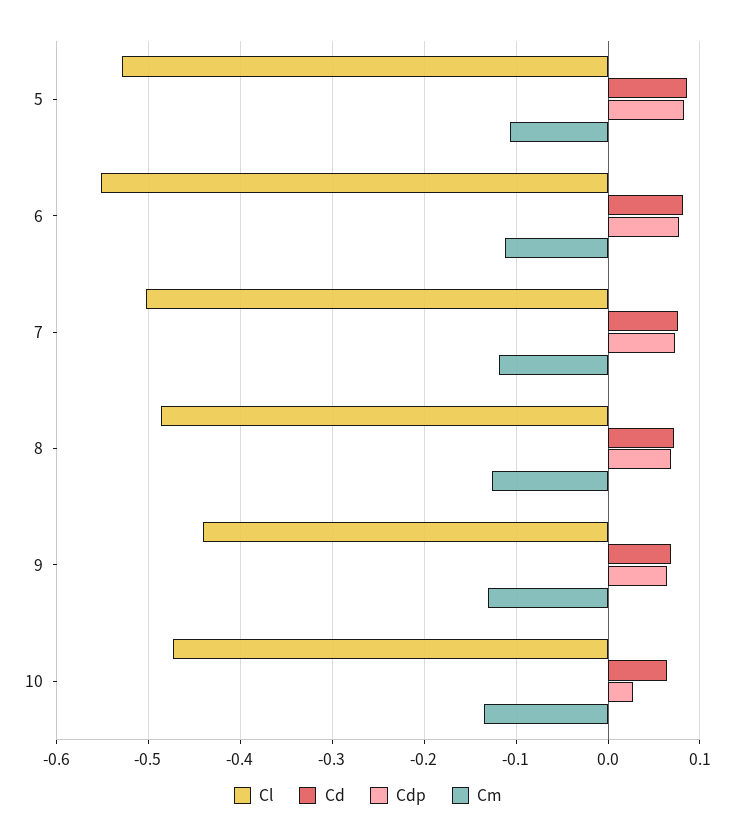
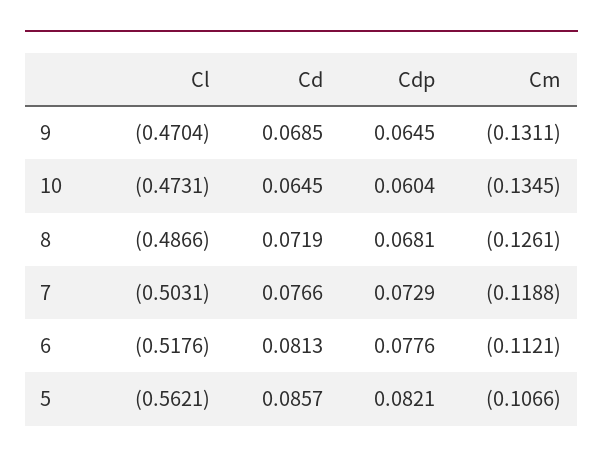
Cl, 5: -0.53 -> -0.5621
Cl, 6: -0.55 -> -0.5176
Cl, 9: -0.44 -> -0.4704
Cdp, 10: 0.03 -> 0.0604

